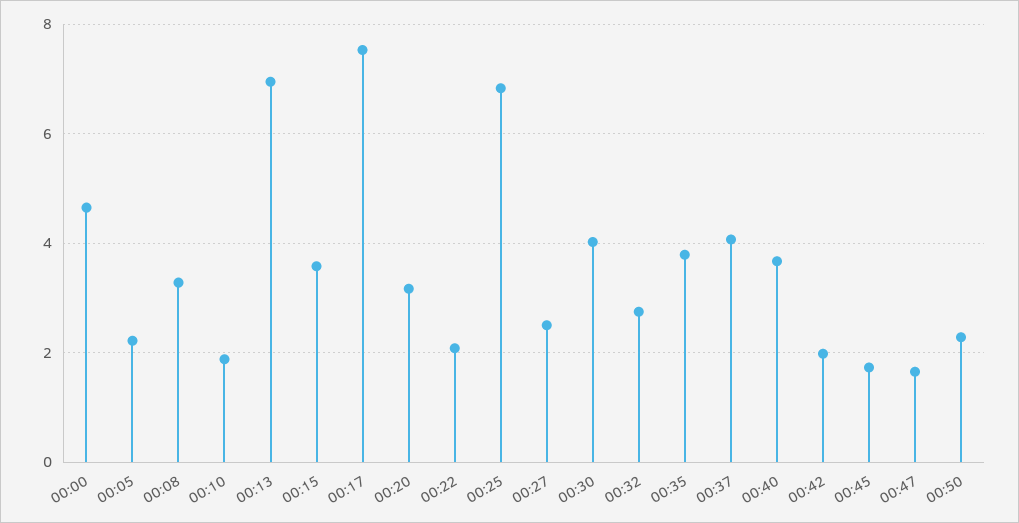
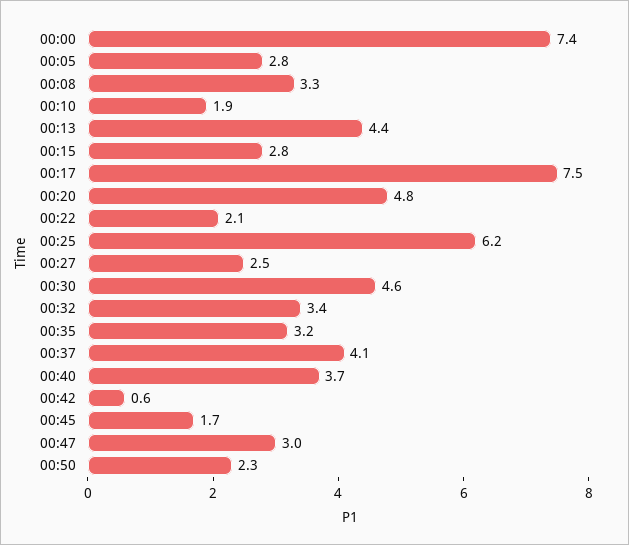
00:00: 4.6 -> 7.4
00:05: 2.2 -> 2.8
00:13: 7 -> 4.4
00:15: 3.6 -> 2.8
00:20: 3.2 -> 4.8
00:25: 6.8 -> 6.2
00:30: 4 -> 4.6
00:32: 2.8 -> 3.4
00:35: 3.8 -> 3.2
00:42: 2 -> 0.6
00:47: 1.6 -> 3

